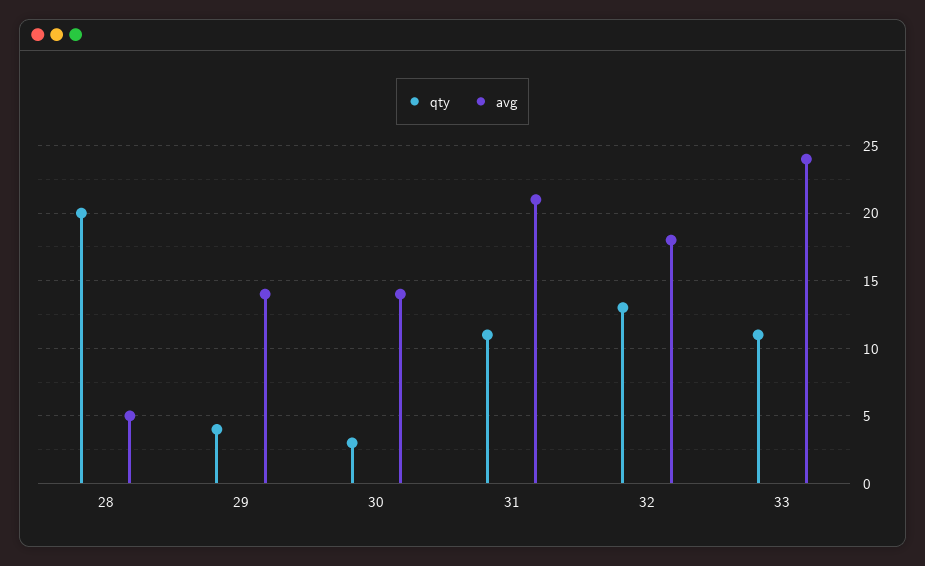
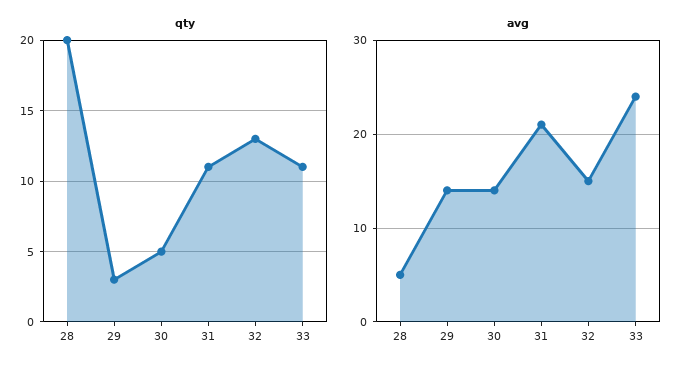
qty, 29: 4 -> 3
qty, 30: 3 -> 5
avg, 32: 18 -> 15

